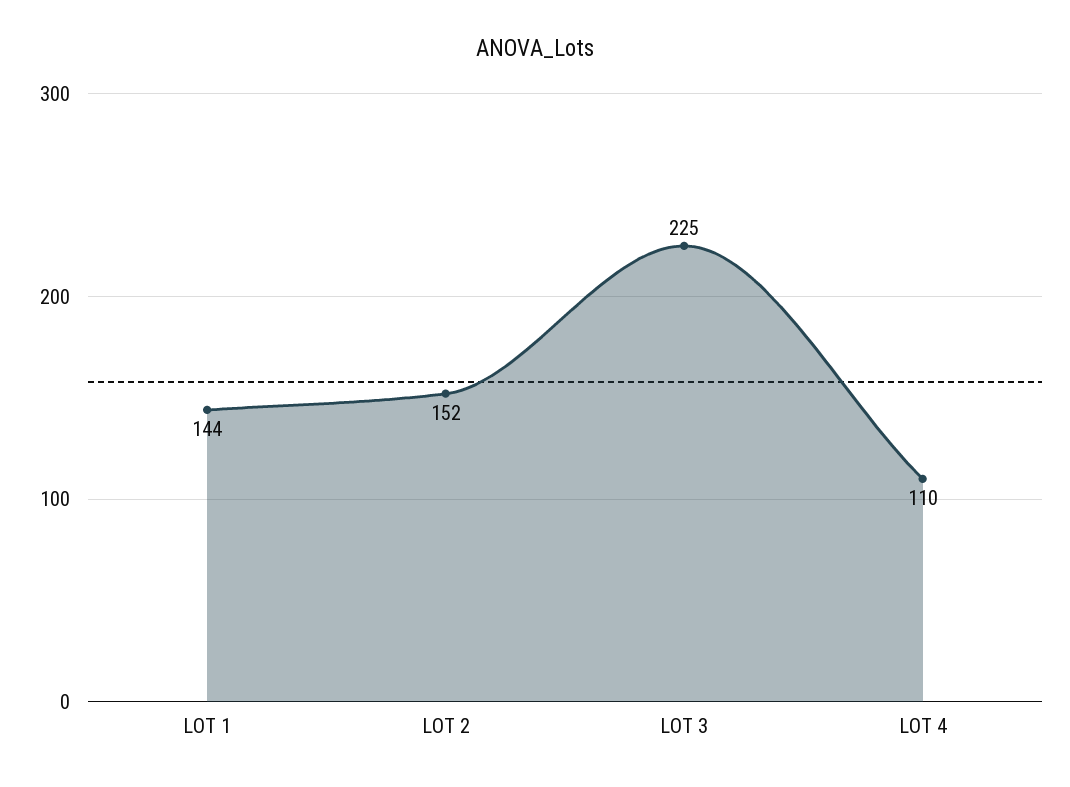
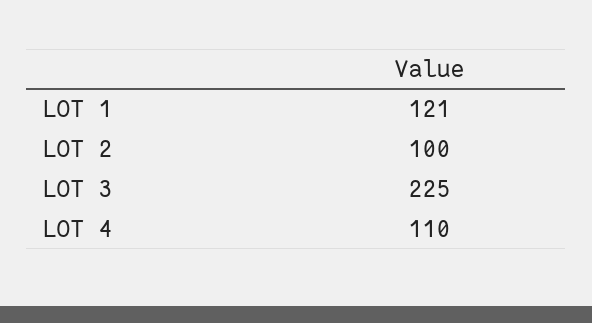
LOT 1: 144 -> 121
LOT 2: 152 -> 100

